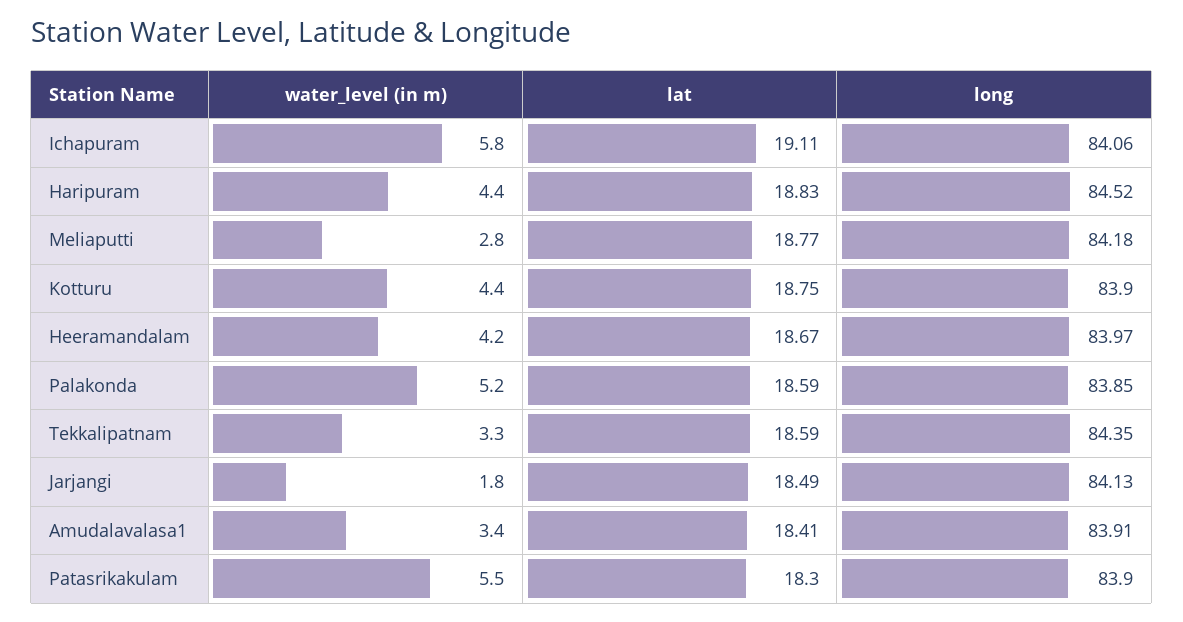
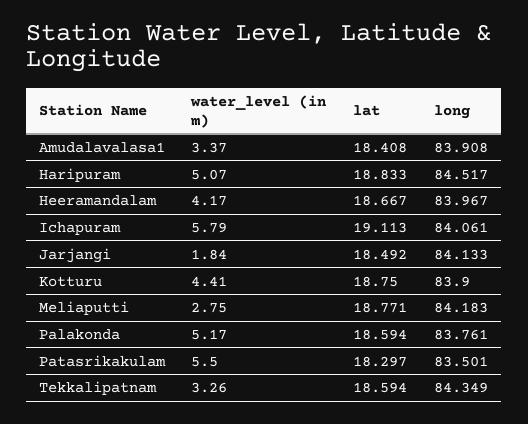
water_level (in m), Haripuram: 4.4 -> 5.07
long, Palakonda: 83.85 -> 83.761
long, Patasrikakulam: 83.9 -> 83.501

